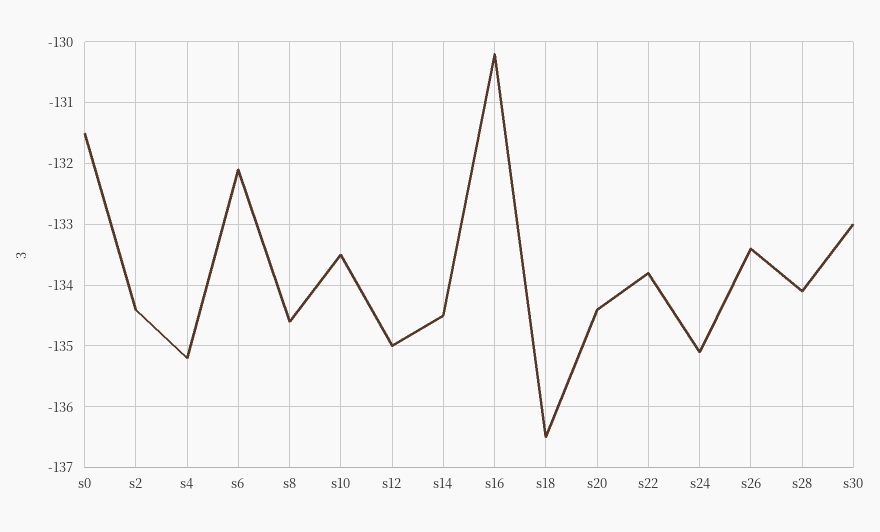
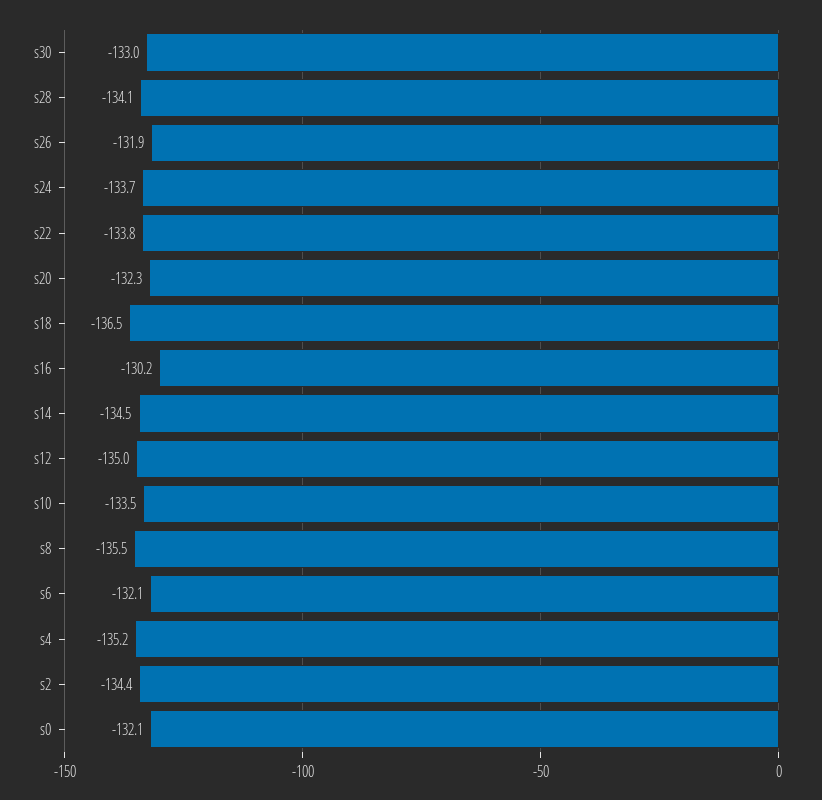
s0: -131.5 -> -132.1
s8: -134.6 -> -135.5
s20: -134.4 -> -132.3
s24: -135.1 -> -133.7
s26: -133.4 -> -131.9

